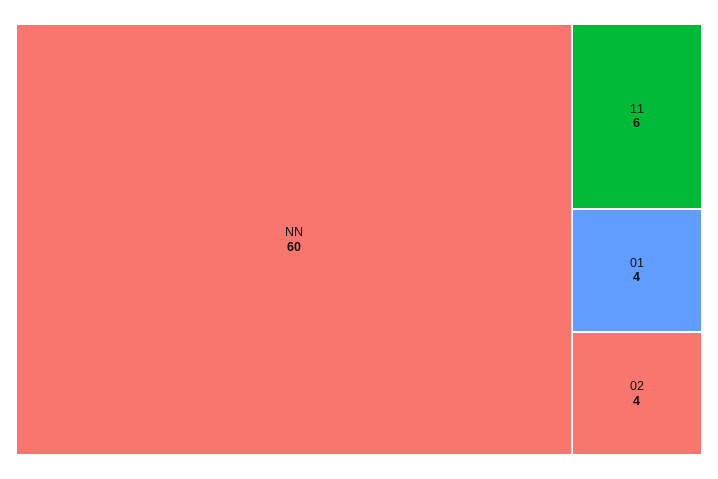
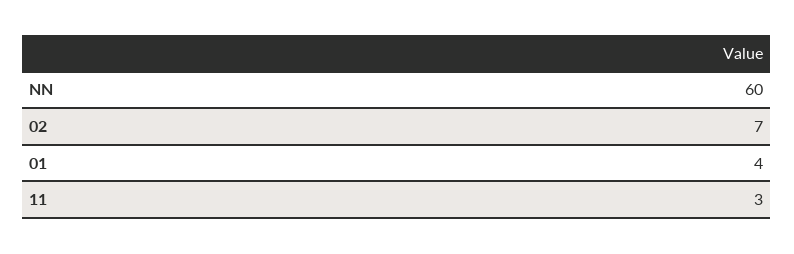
11: 6 -> 3
02: 4 -> 7

